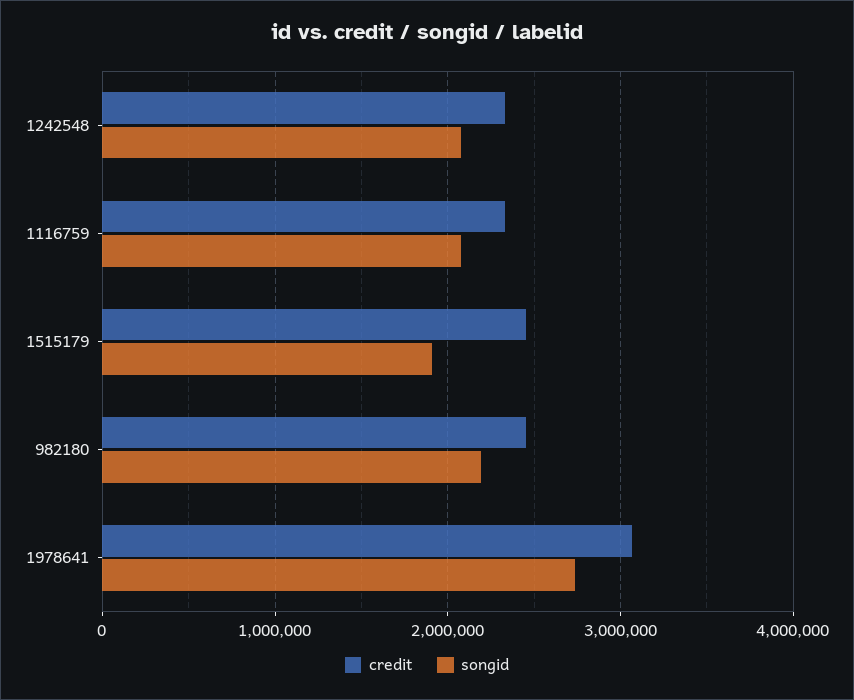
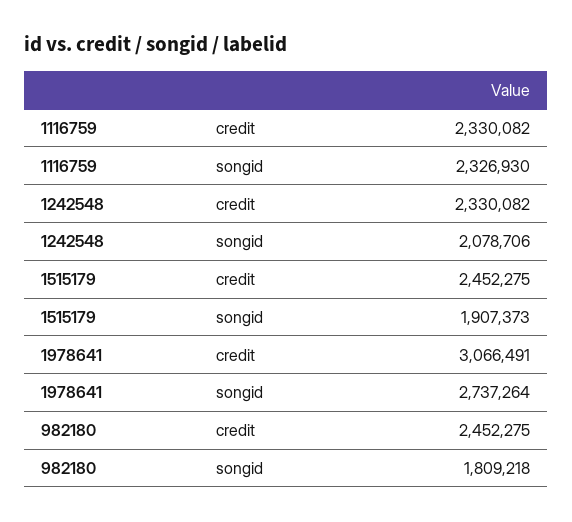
songid, 1116759: 2100000 -> 2326930
songid, 982180: 2200000 -> 1809218

